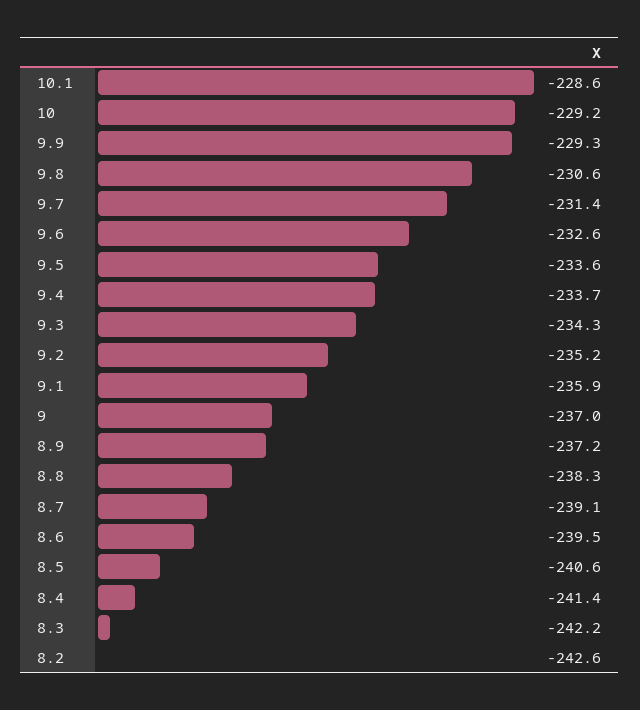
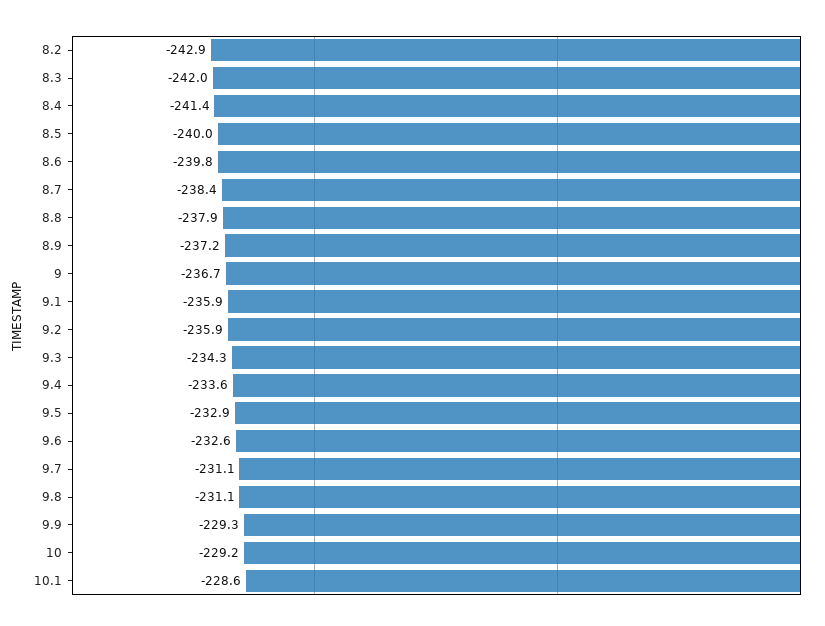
9.8: -230.6 -> -231.1
9.7: -231.4 -> -231.1
9.5: -233.6 -> -232.9
9.4: -233.7 -> -233.6
9.2: -235.2 -> -235.9
9: -237 -> -236.7
8.8: -238.3 -> -237.9
8.7: -239.1 -> -238.4
8.6: -239.5 -> -239.8
8.5: -240.6 -> -240
8.3: -242.2 -> -242
8.2: -242.6 -> -242.9

